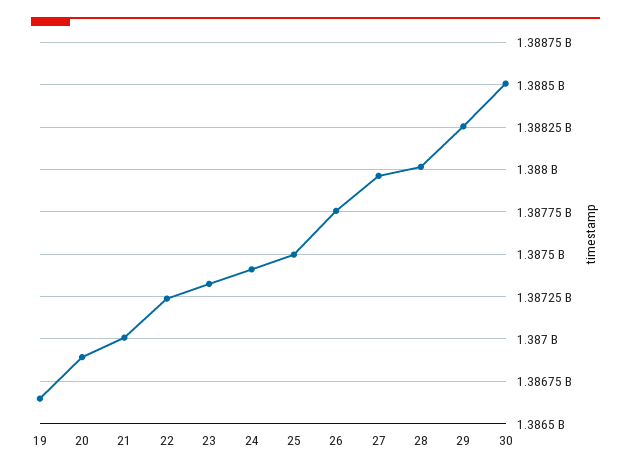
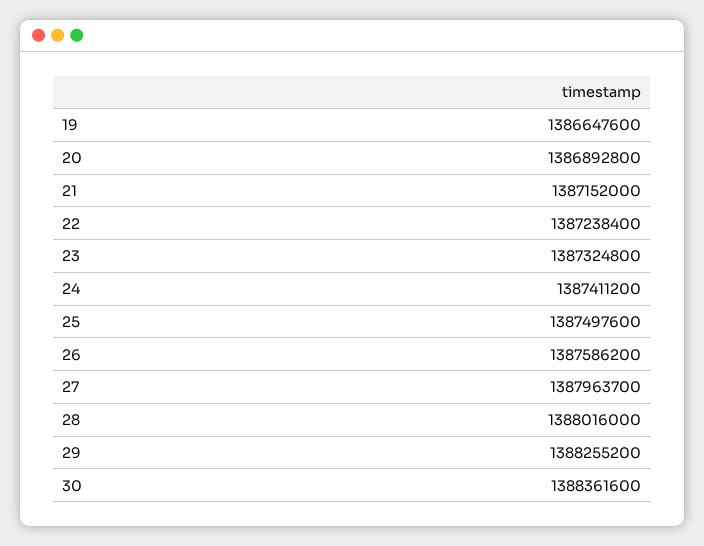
21: 1387000000 -> 1387152000
26: 1387750000 -> 1387586200
30: 1388500000 -> 1388361600

